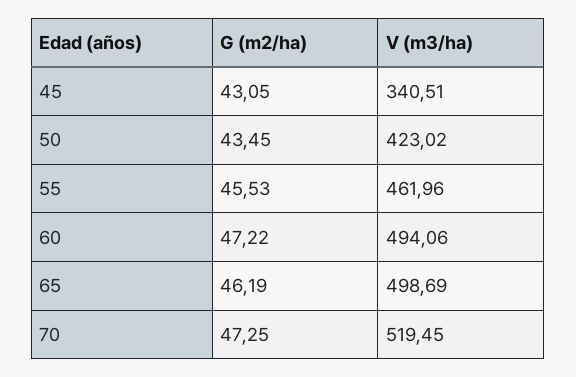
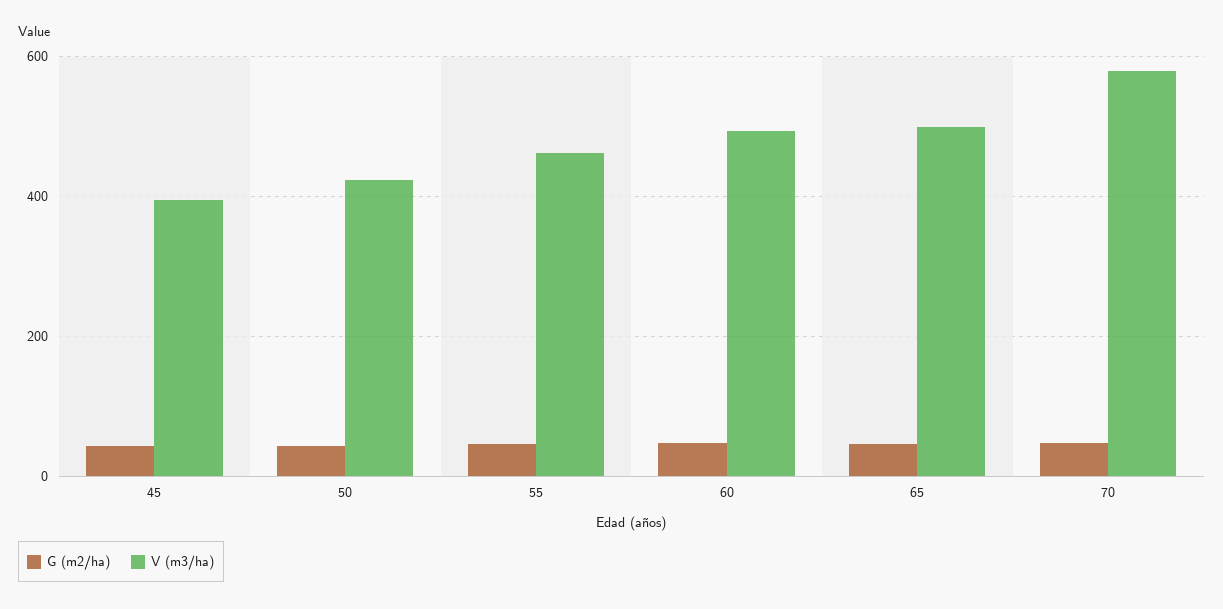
V (m3/ha), 45: 340.51 -> 400
V (m3/ha), 70: 519.45 -> 580

